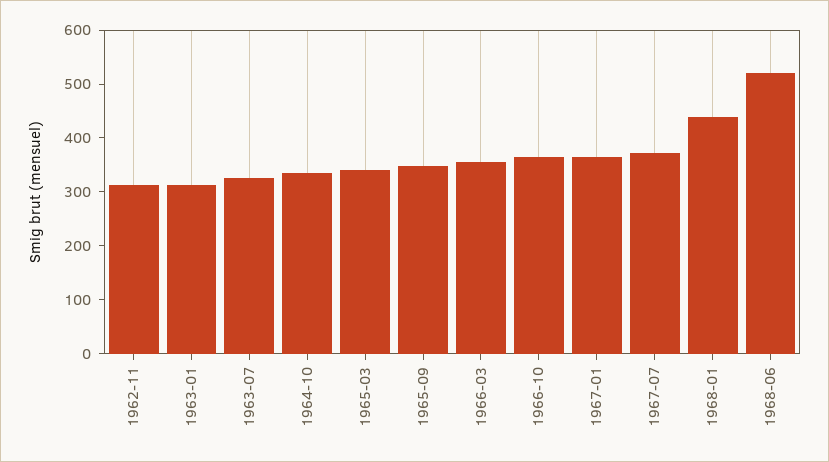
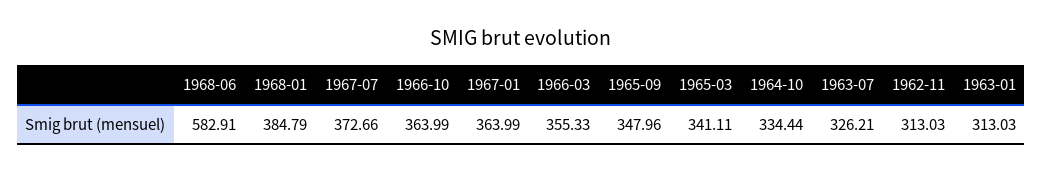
1968-01: 440 -> 384.79
1968-06: 520 -> 582.91

